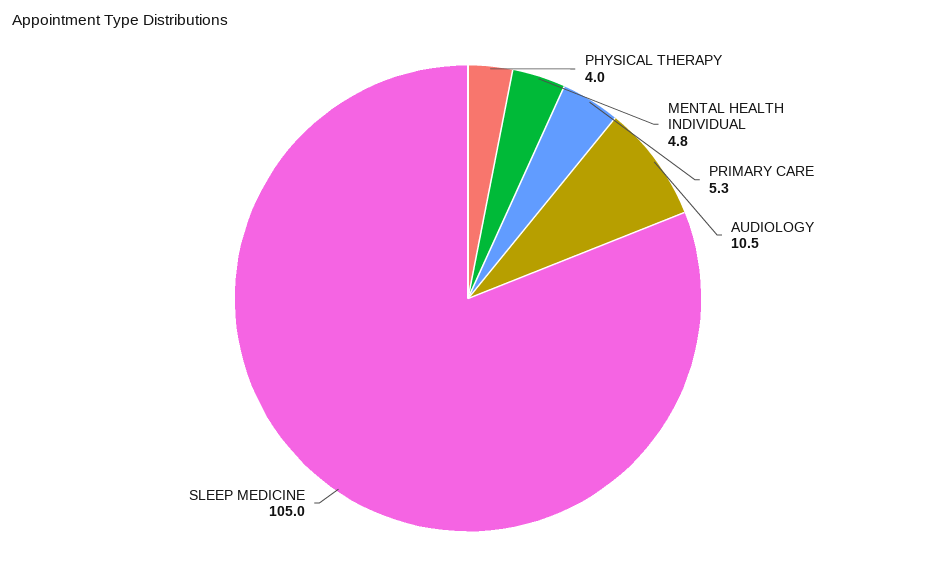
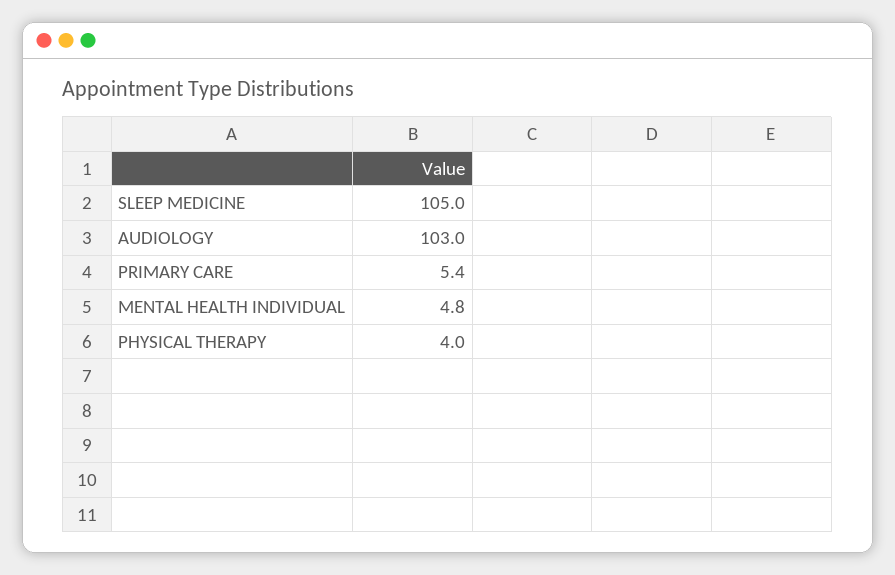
PRIMARY CARE: 5.3 -> 5.4
AUDIOLOGY: 10.5 -> 103

